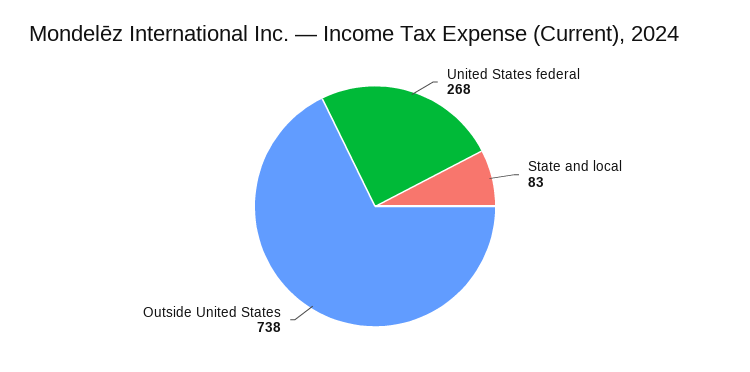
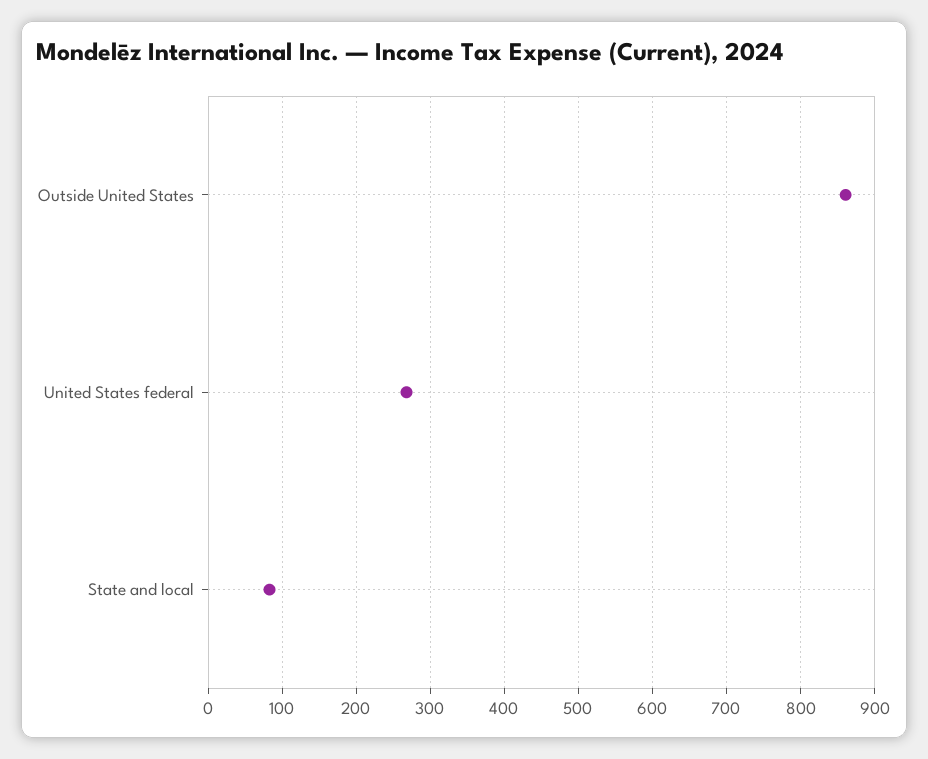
Outside United States: 738 -> 860

